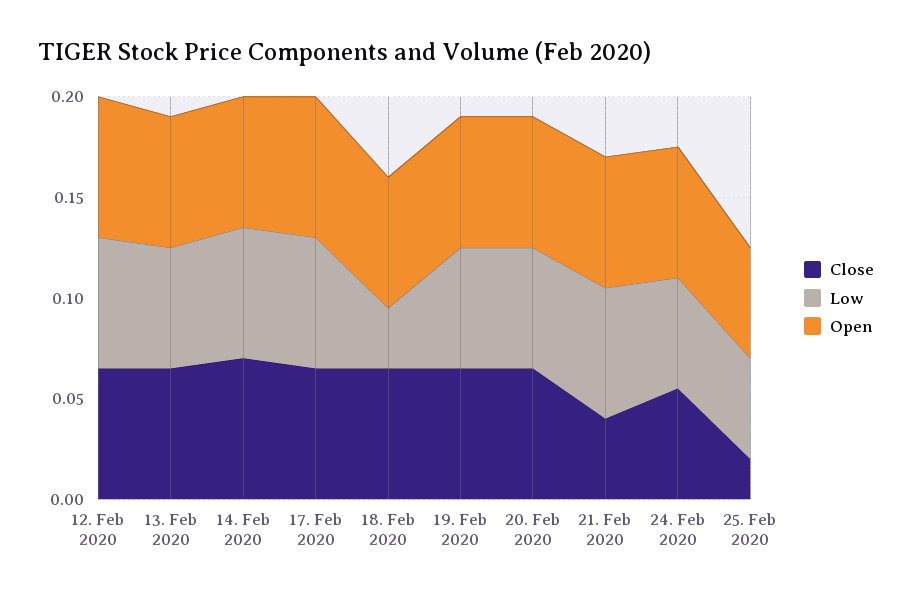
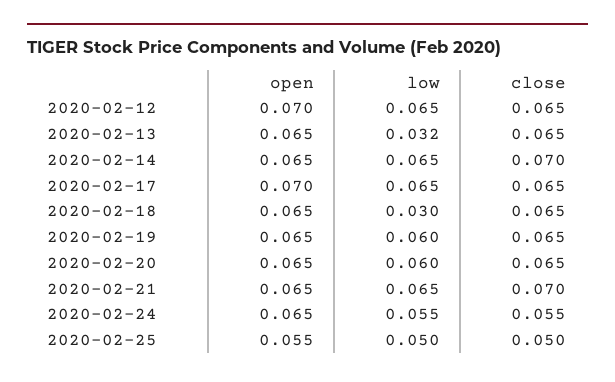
Low, 13. Feb 2020: 0.06 -> 0.032
Close, 21. Feb 2020: 0.04 -> 0.07
Close, 25. Feb 2020: 0.02 -> 0.05

